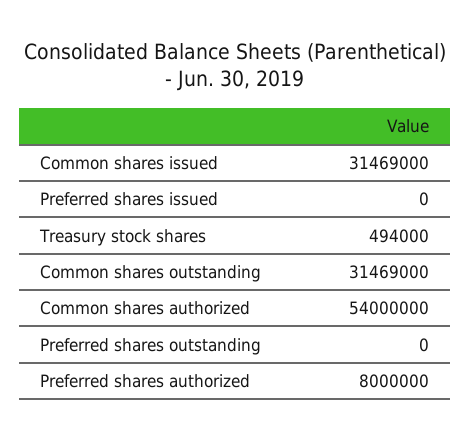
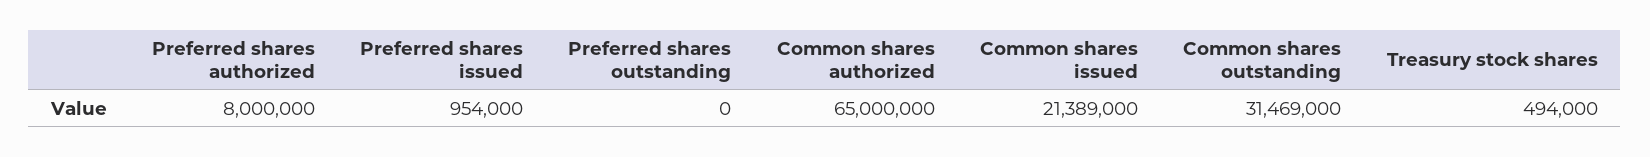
Common shares issued: 31469000 -> 21389000
Preferred shares issued: 0 -> 954000
Common shares authorized: 54000000 -> 65000000

